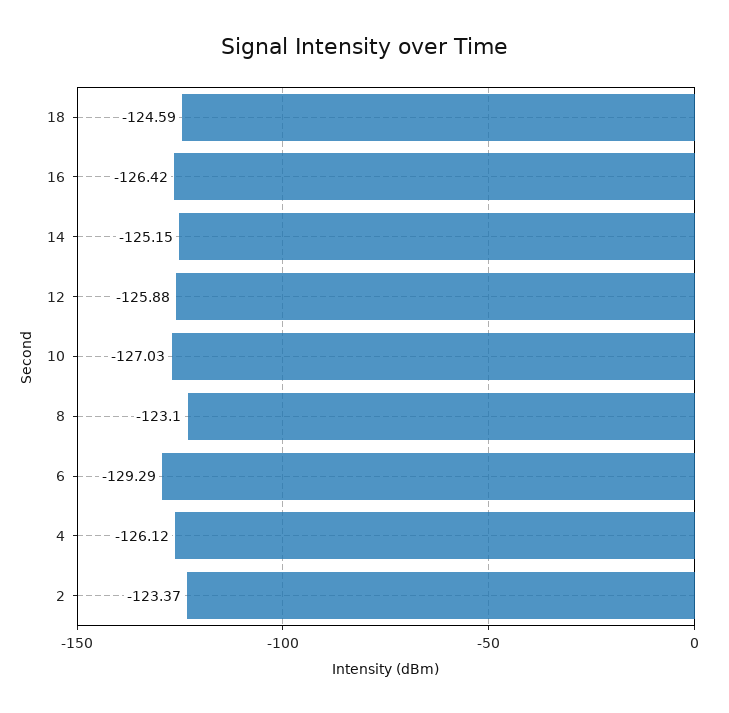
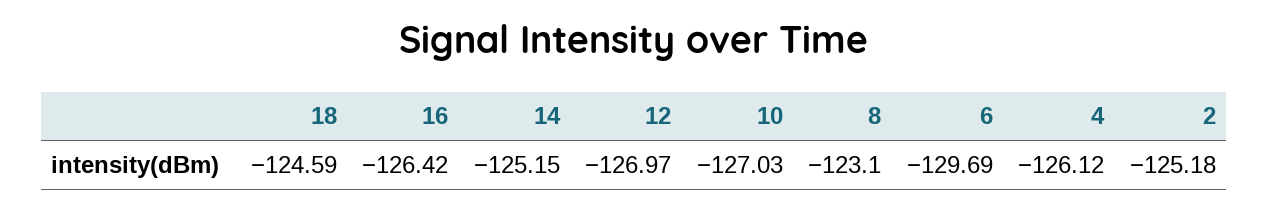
12: -125.88 -> -126.97
6: -129.29 -> -129.69
2: -123.37 -> -125.18

